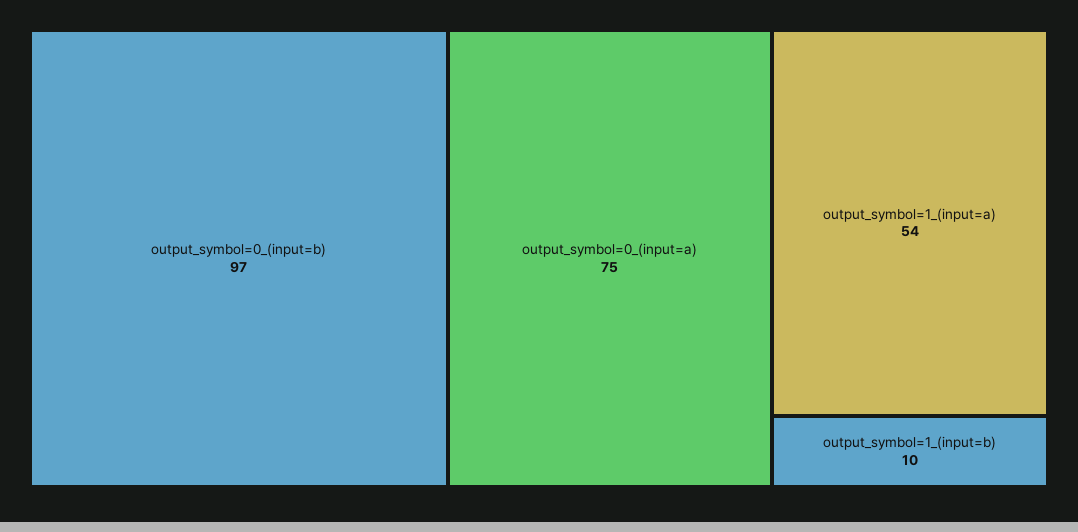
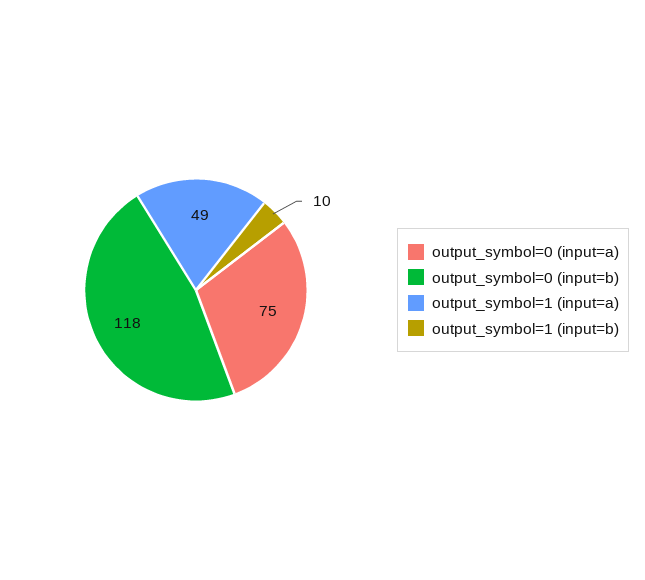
output_symbol=0_(input=b): 97 -> 118
output_symbol=1_(input=a): 54 -> 49

